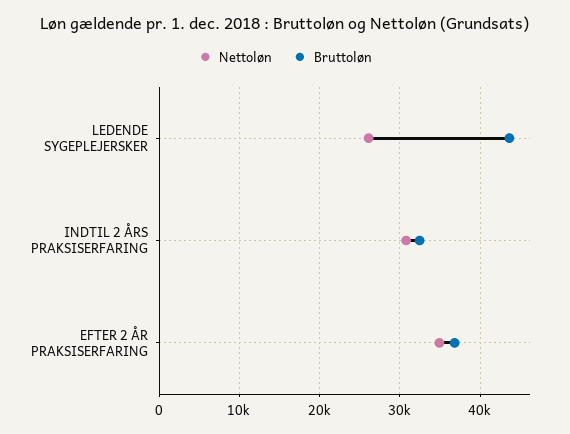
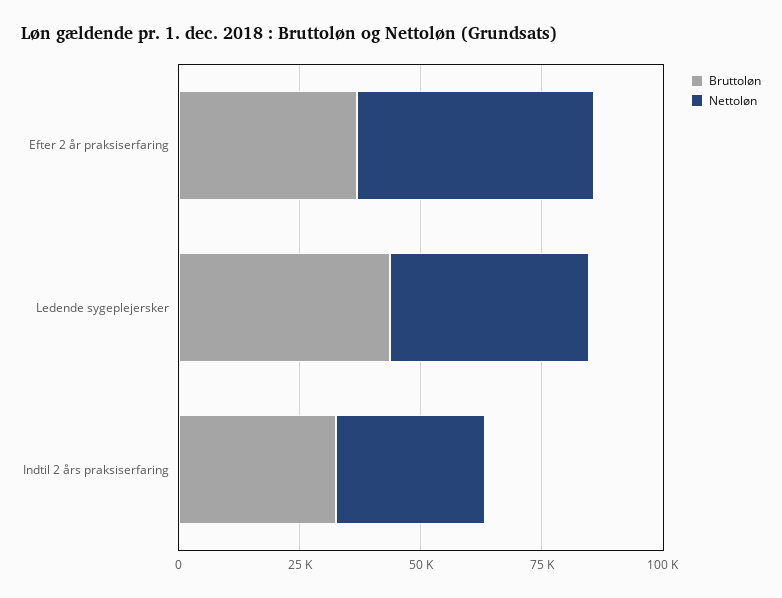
Nettoløn, LEDENDE SYGEPLEJERSKER: 26000 -> 40000
Nettoløn, EFTER 2 ÅR PRAKSISERFARING: 35000 -> 50000

